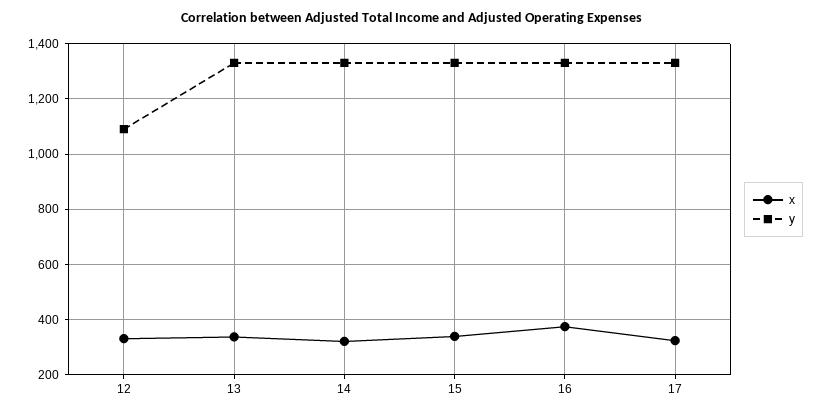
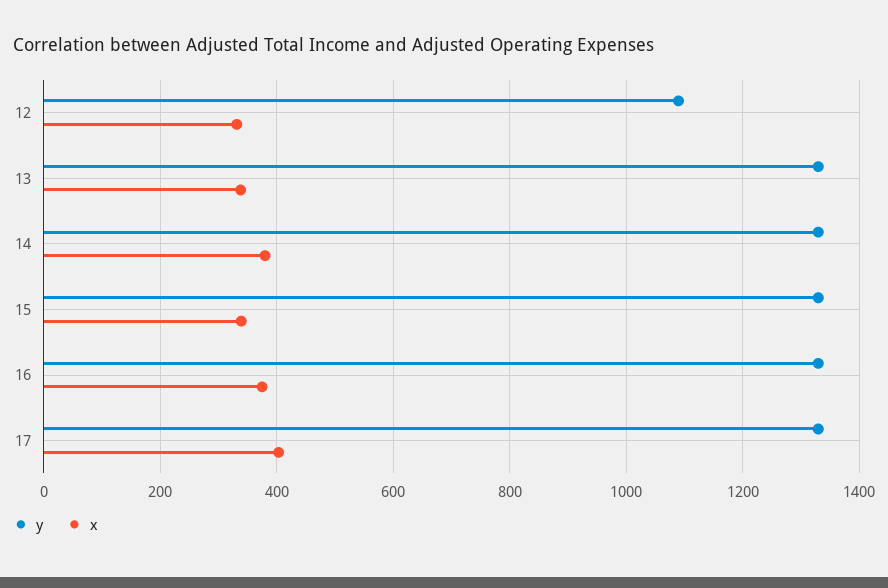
x, 14: 325 -> 380
x, 17: 325 -> 400

